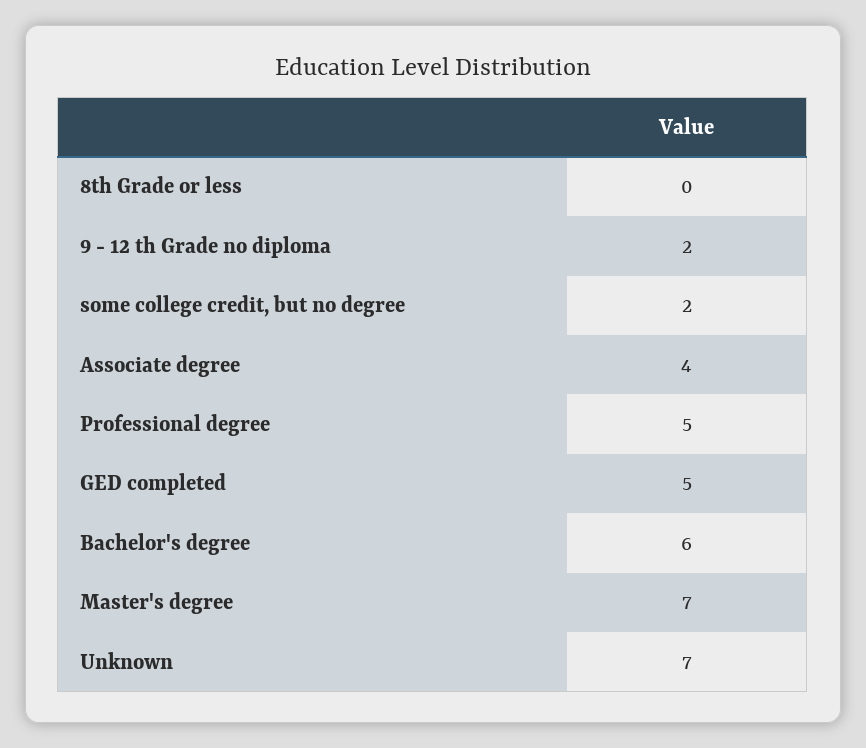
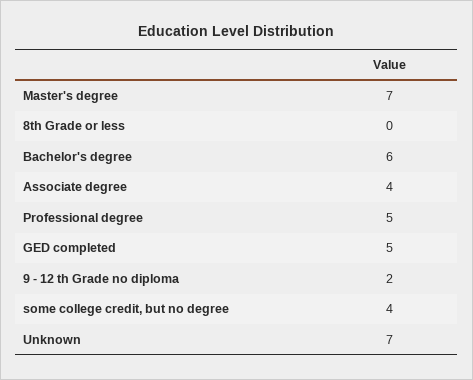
some college credit, but no degree: 2 -> 4

